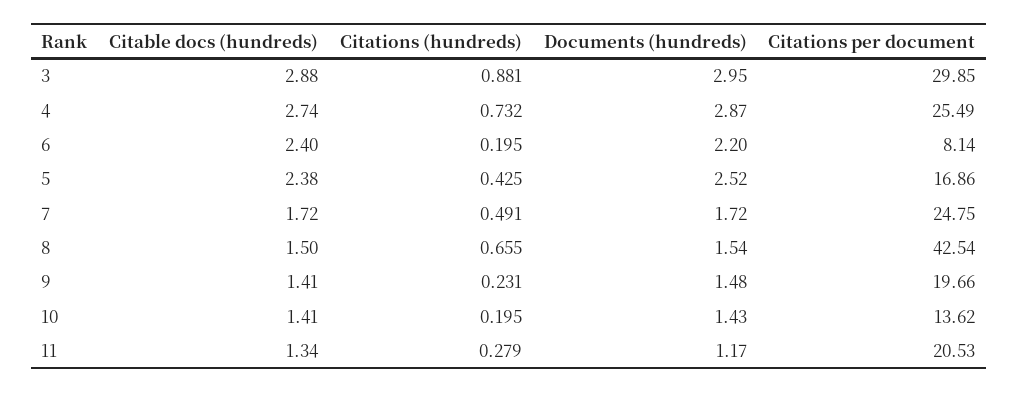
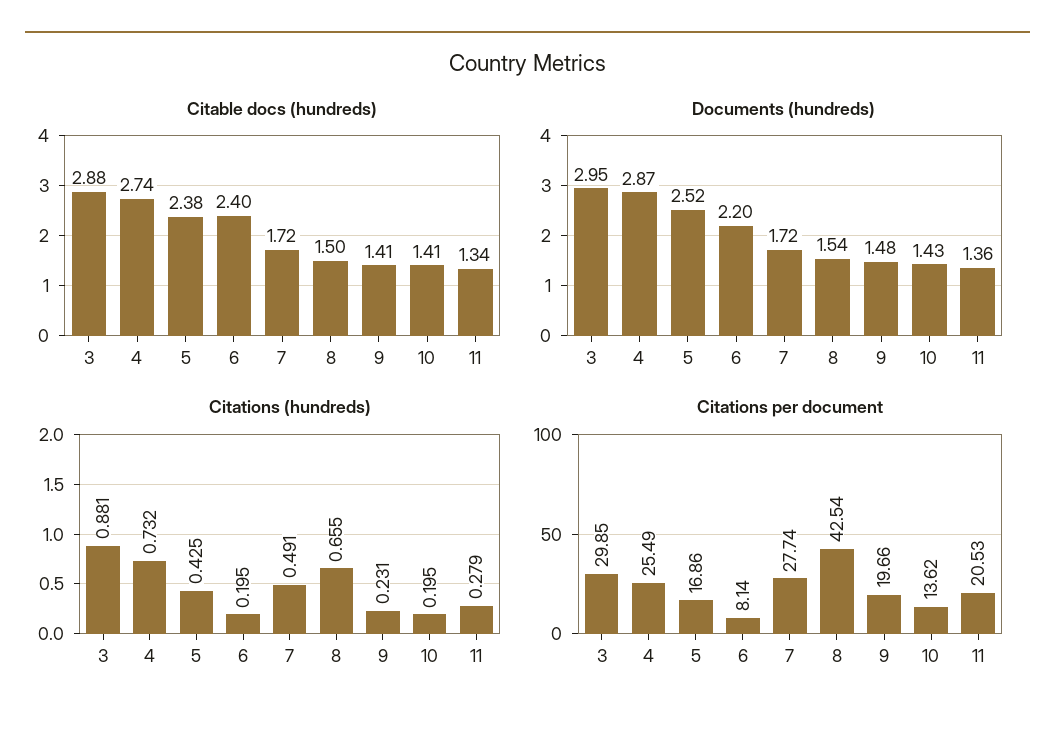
Citations per document, 7: 24.75 -> 27.74
Documents (hundreds), 11: 1.17 -> 1.36

